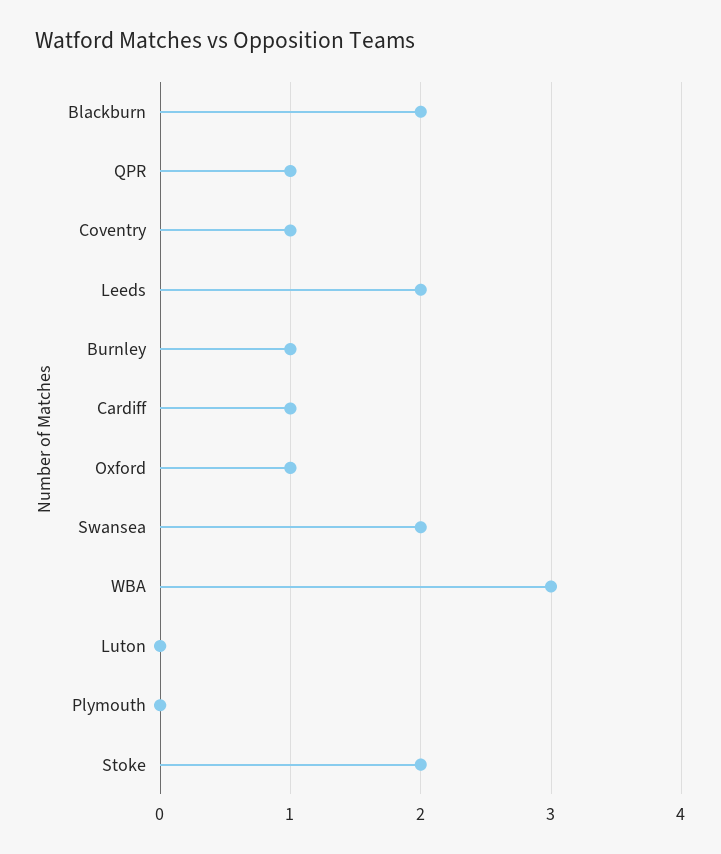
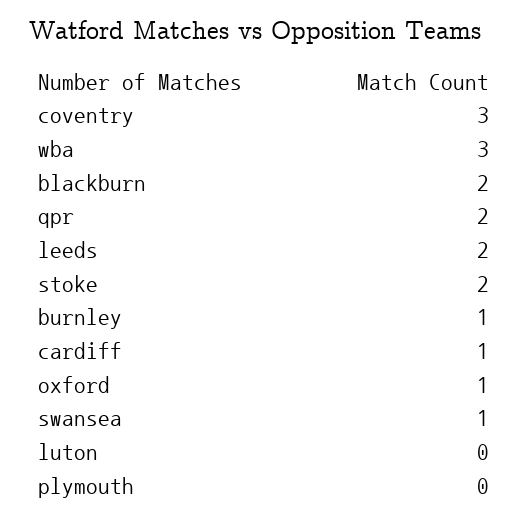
QPR: 1 -> 2
Coventry: 1 -> 3
Swansea: 2 -> 1

